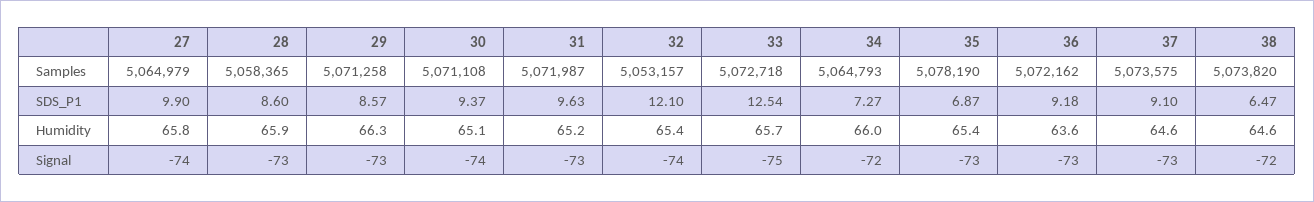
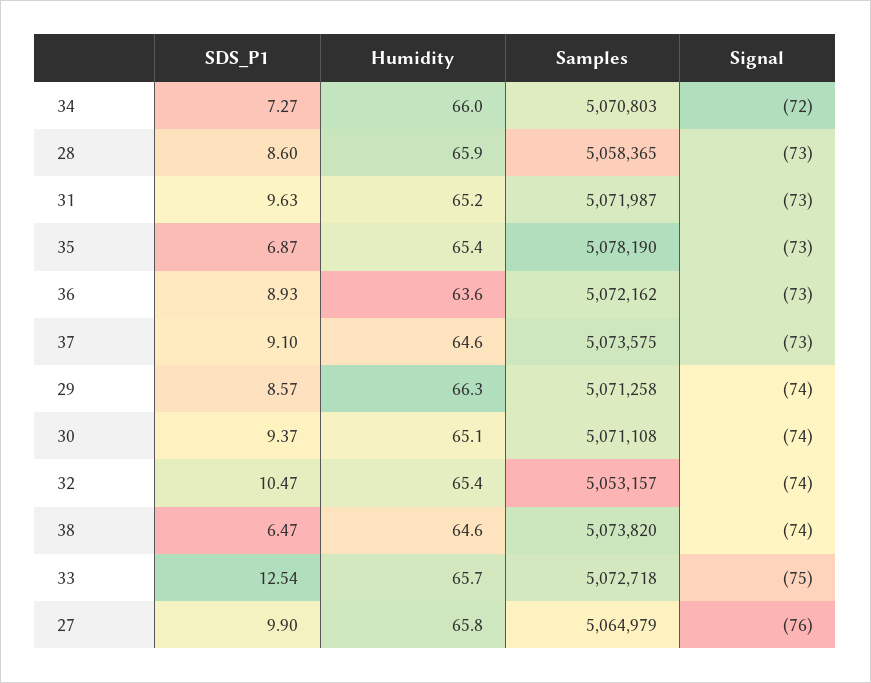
34, Samples: 5064793 -> 5070803
32, SDS_P1: 12.1 -> 10.47
36, SDS_P1: 9.18 -> 8.93
27, Signal: -74 -> -76
29, Signal: -73 -> -74
38, Signal: -72 -> -74

